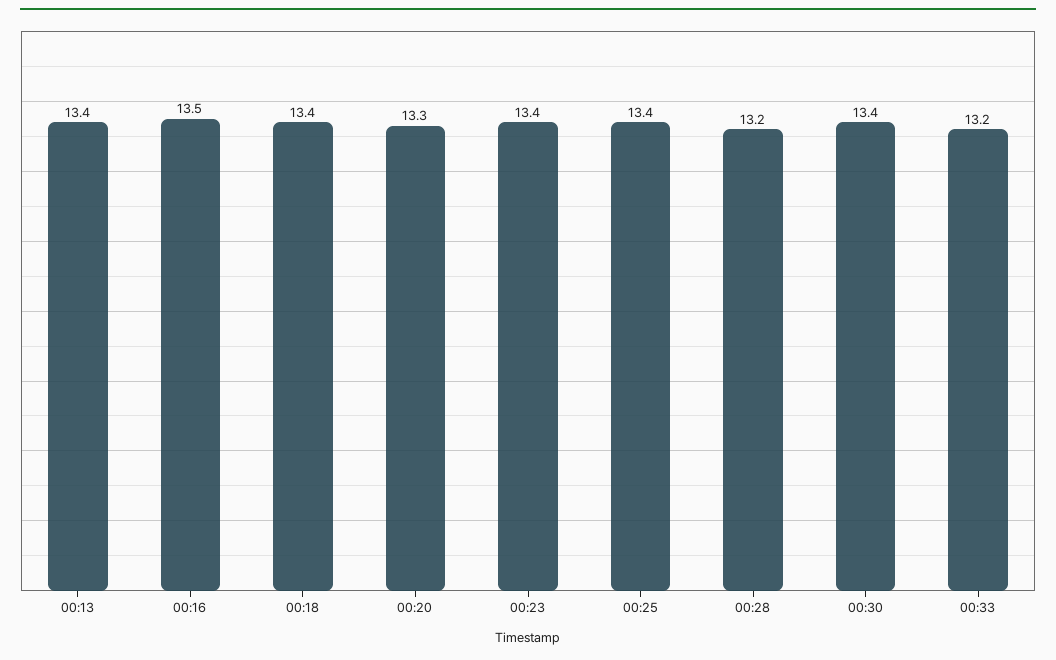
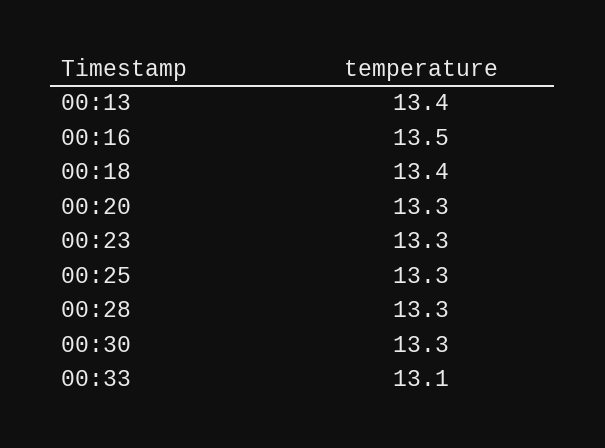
00:23: 13.4 -> 13.3
00:25: 13.4 -> 13.3
00:28: 13.2 -> 13.3
00:30: 13.4 -> 13.3
00:33: 13.2 -> 13.1

